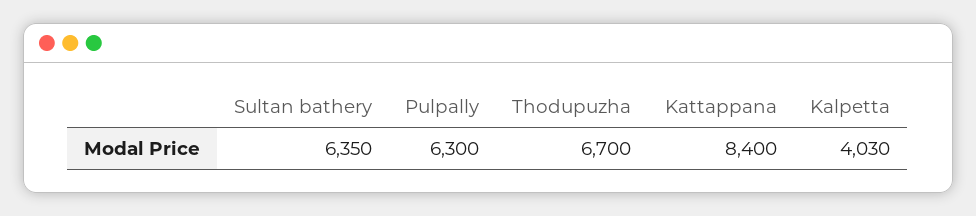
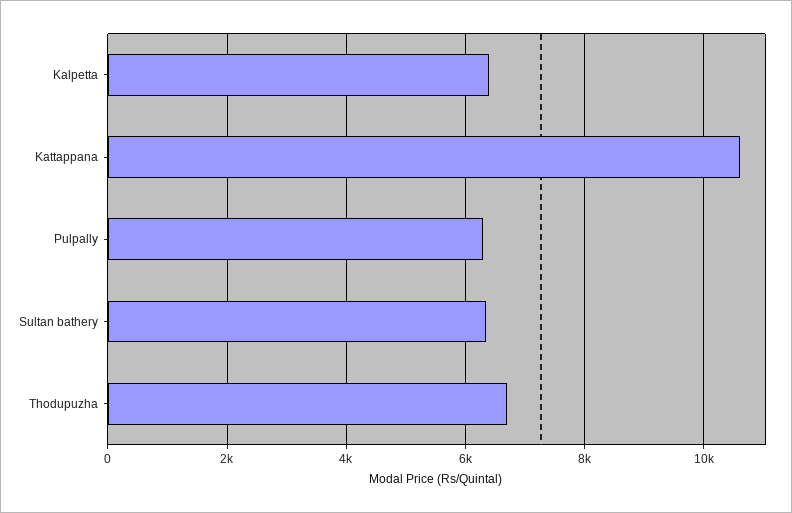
Kattappana: 8400 -> 10600
Kalpetta: 4030 -> 6400

